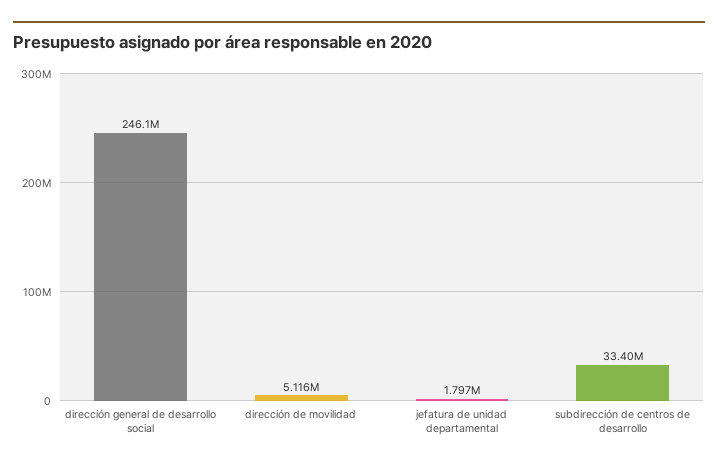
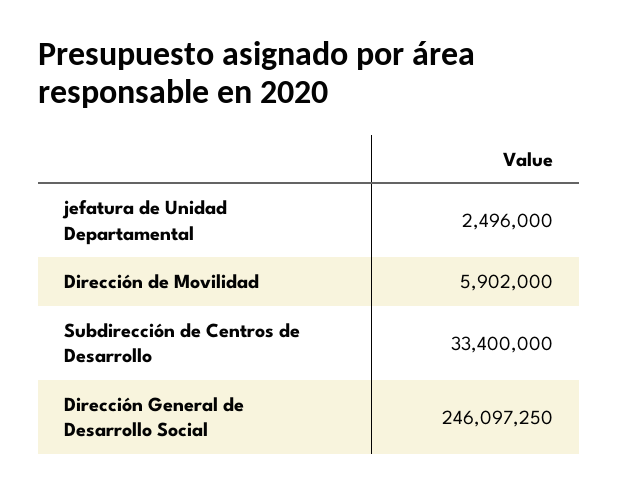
dirección de movilidad: 5116000 -> 5902000
jefatura de unidad departamental: 1797000 -> 2496000

